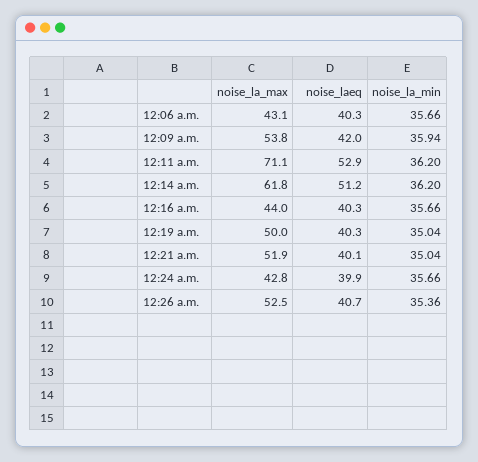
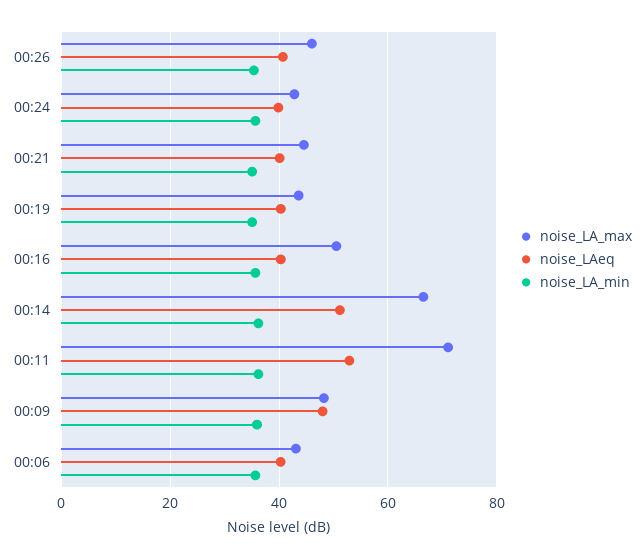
noise_la_max, 12:09 a.m.: 53.8 -> 48
noise_laeq, 12:09 a.m.: 42 -> 48
noise_la_max, 12:14 a.m.: 61.8 -> 66
noise_la_max, 12:16 a.m.: 44 -> 50
noise_la_max, 12:19 a.m.: 50 -> 44
noise_la_max, 12:21 a.m.: 51.9 -> 44
noise_la_max, 12:26 a.m.: 52.5 -> 46

